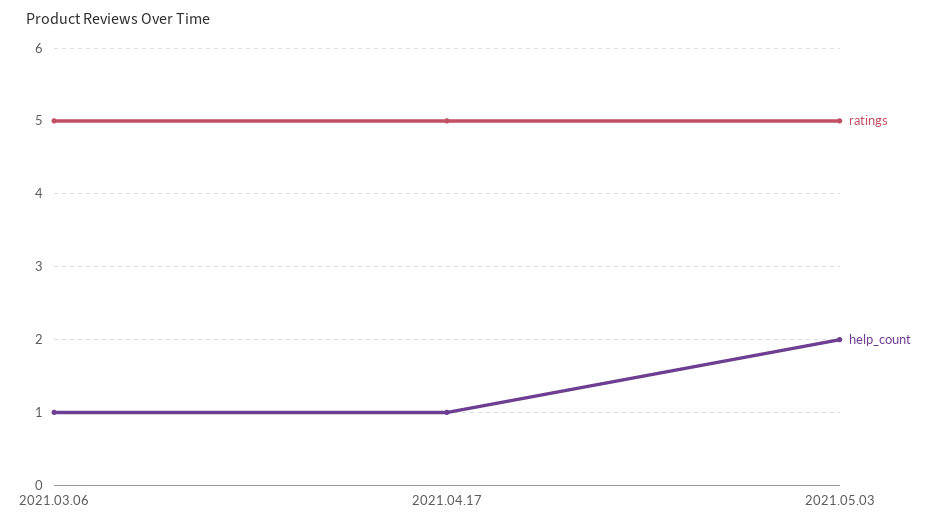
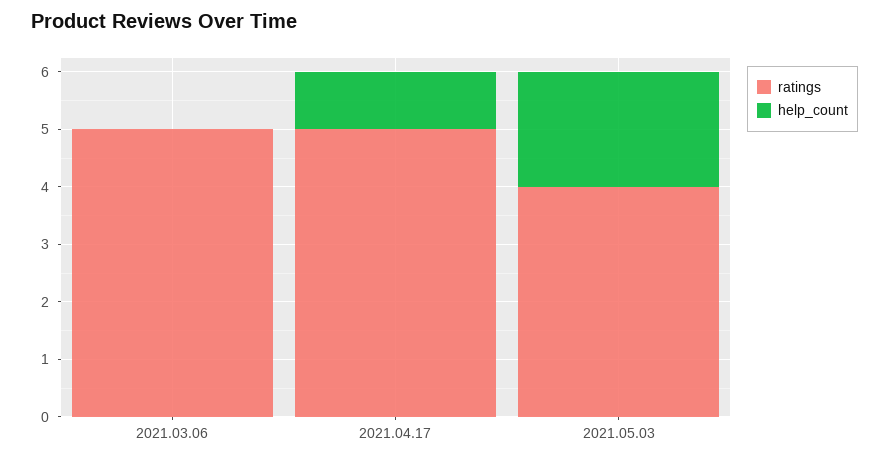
help_count, 2021.03.06: 1 -> 0
ratings, 2021.05.03: 5 -> 4

